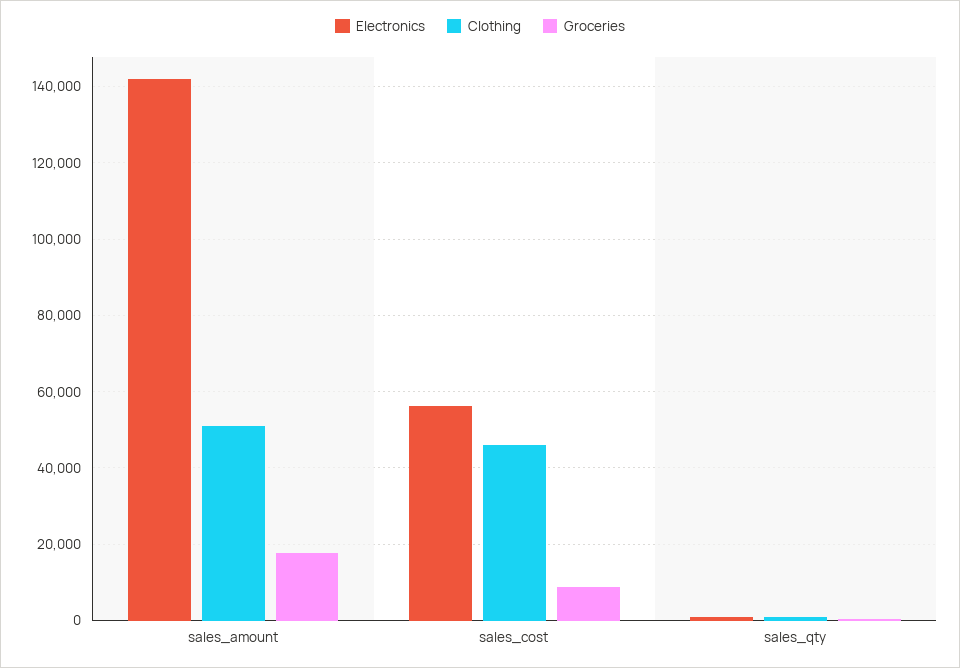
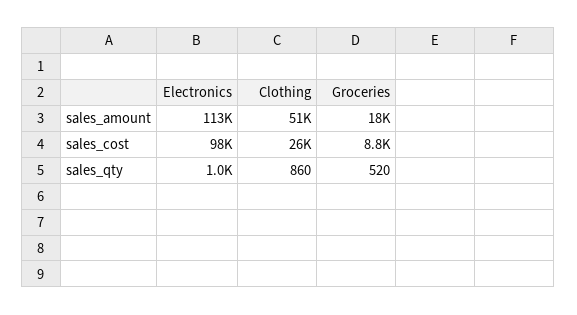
Electronics, sales_amount: 142000 -> 113000
Electronics, sales_cost: 56000 -> 98000
Clothing, sales_cost: 46000 -> 26000

